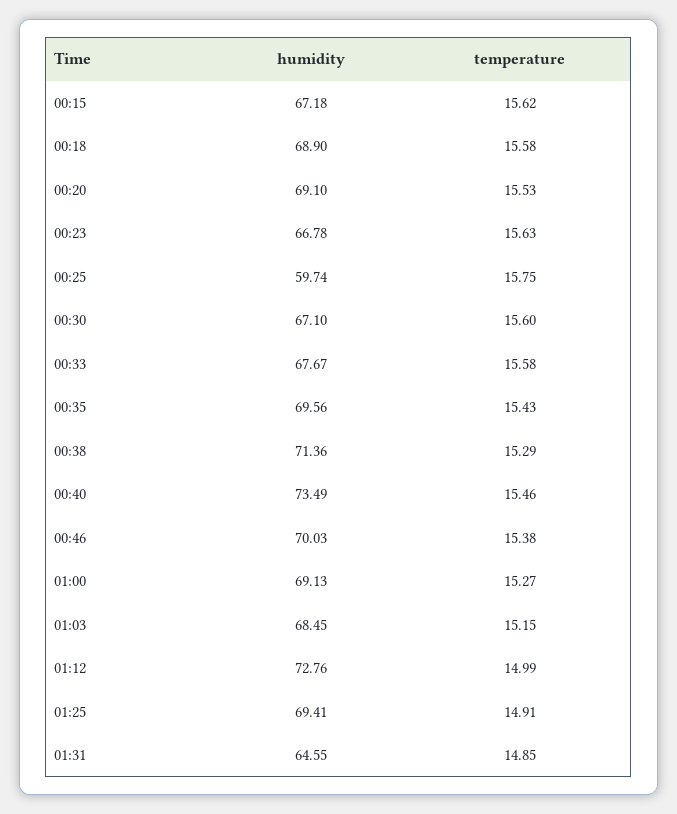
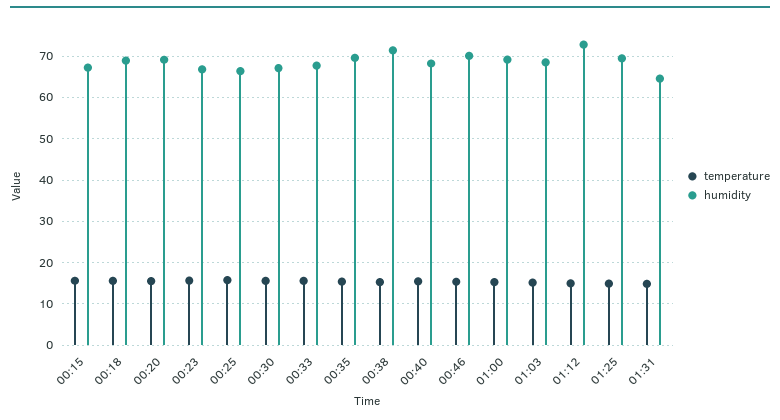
humidity, 00:25: 59.74 -> 66
humidity, 00:40: 73.49 -> 68

